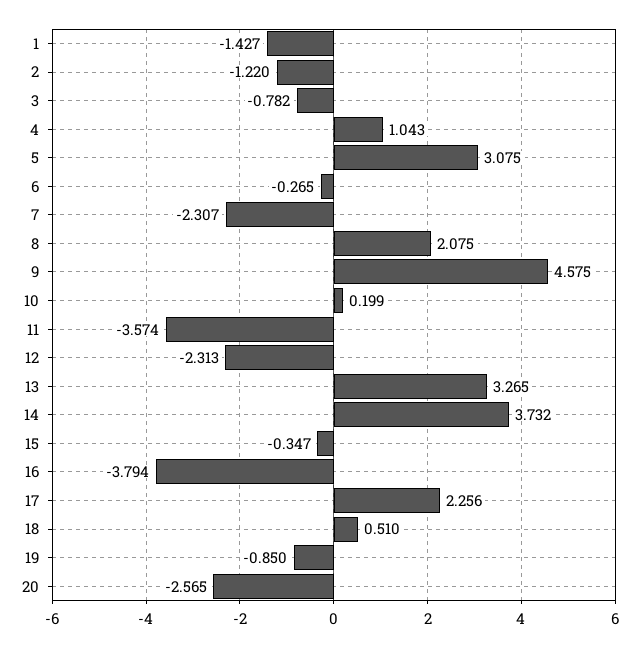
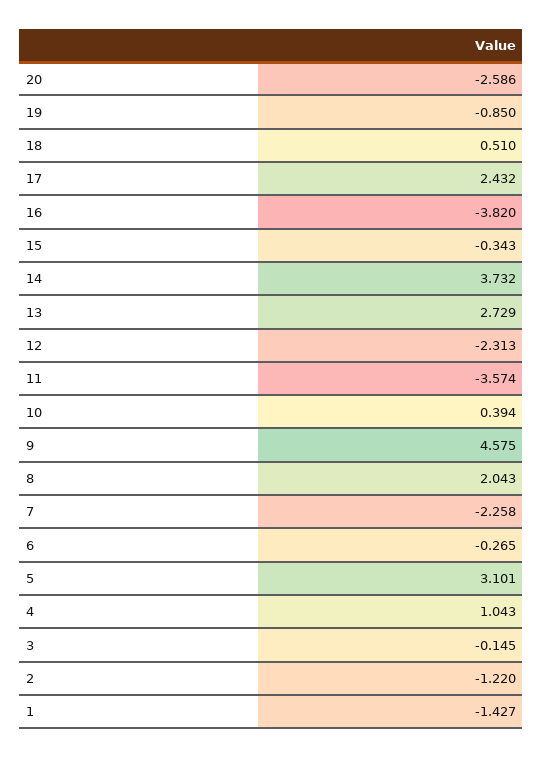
3: -0.782 -> -0.145
5: 3.075 -> 3.101
7: -2.307 -> -2.258
8: 2.075 -> 2.043
10: 0.199 -> 0.394
13: 3.265 -> 2.729
15: -0.347 -> -0.343
16: -3.794 -> -3.82
17: 2.256 -> 2.432
20: -2.565 -> -2.586

